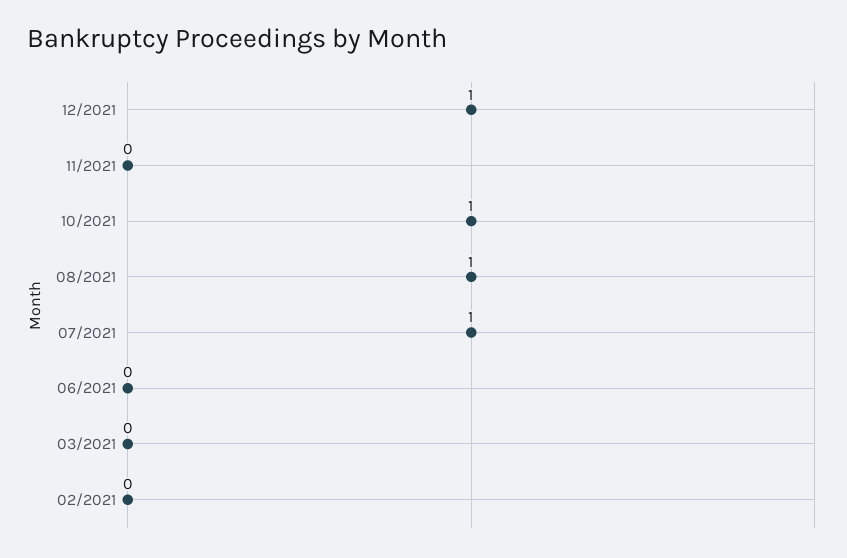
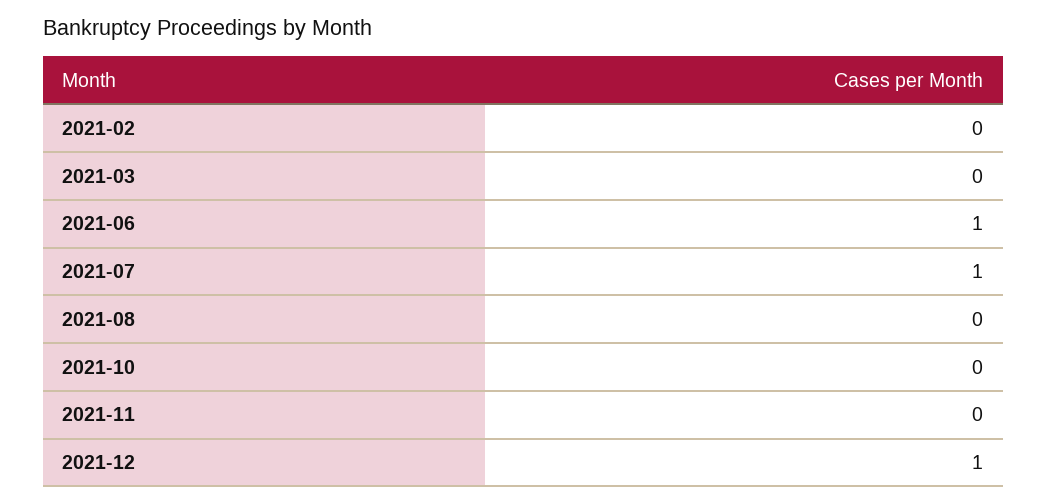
10/2021: 1 -> 0
08/2021: 1 -> 0
06/2021: 0 -> 1

